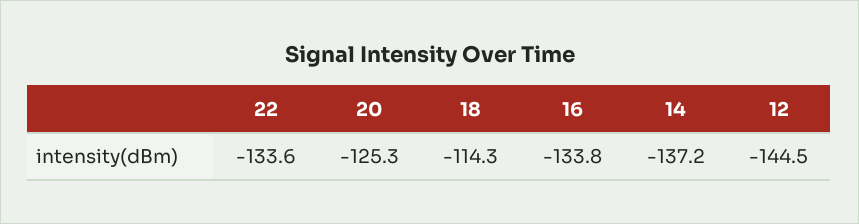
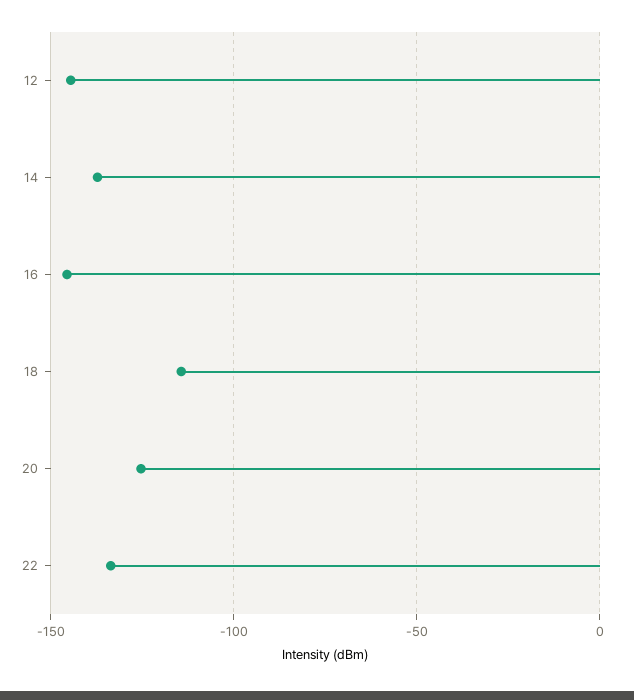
16: -133.8 -> -145

